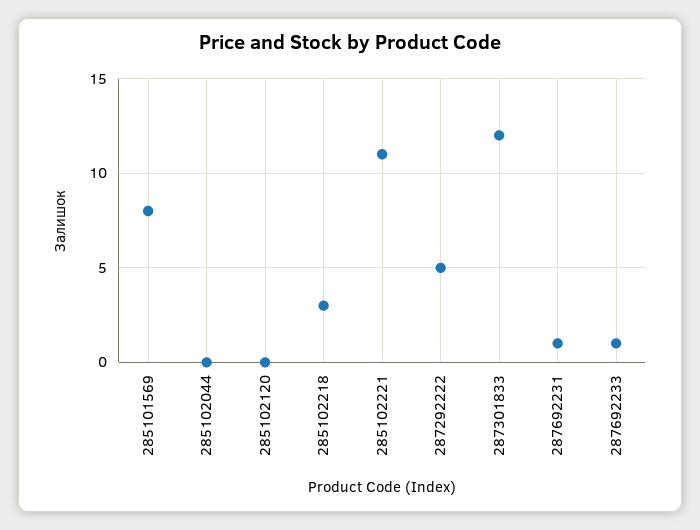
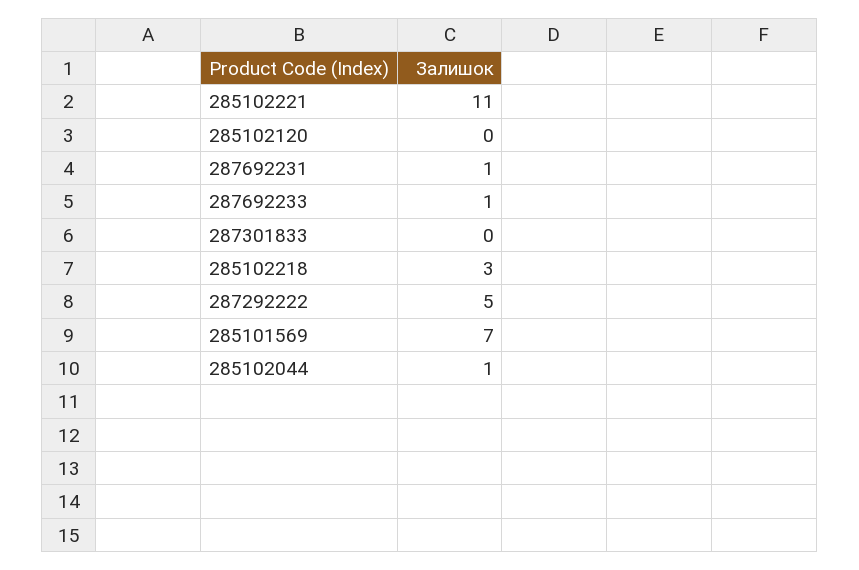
285101569: 8 -> 7
285102044: 0 -> 1
287301833: 12 -> 0

